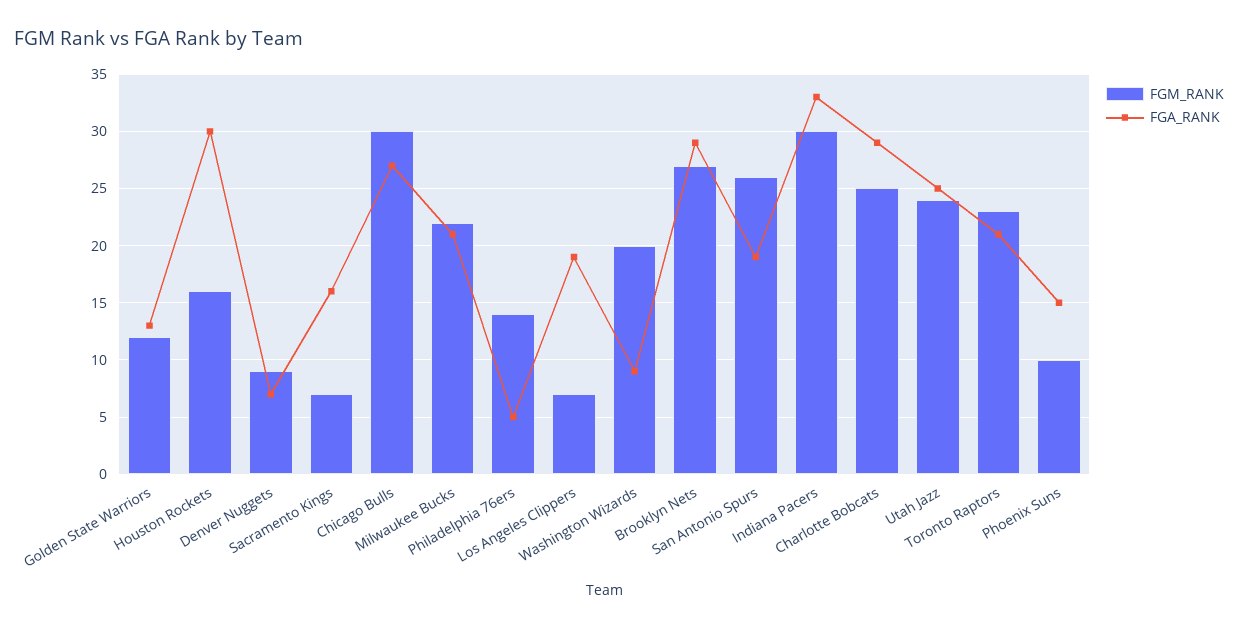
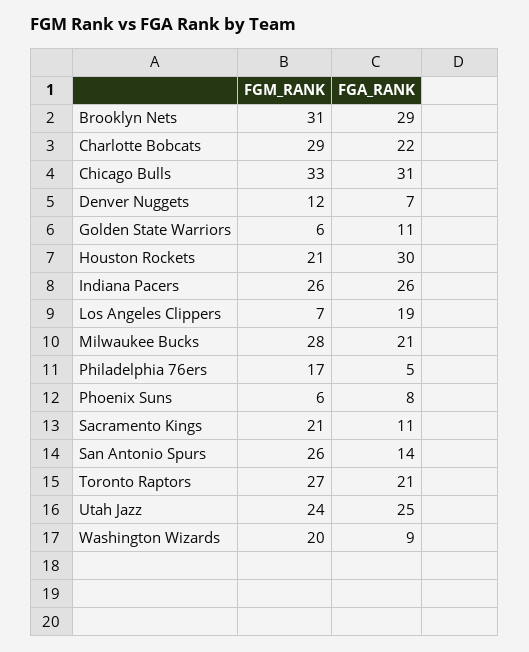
FGM_RANK, Golden State Warriors: 12 -> 6
FGA_RANK, Golden State Warriors: 13 -> 11
FGM_RANK, Houston Rockets: 16 -> 21
FGM_RANK, Denver Nuggets: 9 -> 12
FGM_RANK, Sacramento Kings: 7 -> 21
FGA_RANK, Sacramento Kings: 16 -> 11
FGM_RANK, Chicago Bulls: 30 -> 33
FGA_RANK, Chicago Bulls: 27 -> 31
FGM_RANK, Milwaukee Bucks: 22 -> 28
FGM_RANK, Philadelphia 76ers: 14 -> 17
FGM_RANK, Brooklyn Nets: 27 -> 31
FGA_RANK, San Antonio Spurs: 19 -> 14
FGM_RANK, Indiana Pacers: 30 -> 26
FGA_RANK, Indiana Pacers: 33 -> 26
FGM_RANK, Charlotte Bobcats: 25 -> 29
FGA_RANK, Charlotte Bobcats: 29 -> 22
FGM_RANK, Toronto Raptors: 23 -> 27
FGM_RANK, Phoenix Suns: 10 -> 6
FGA_RANK, Phoenix Suns: 15 -> 8

